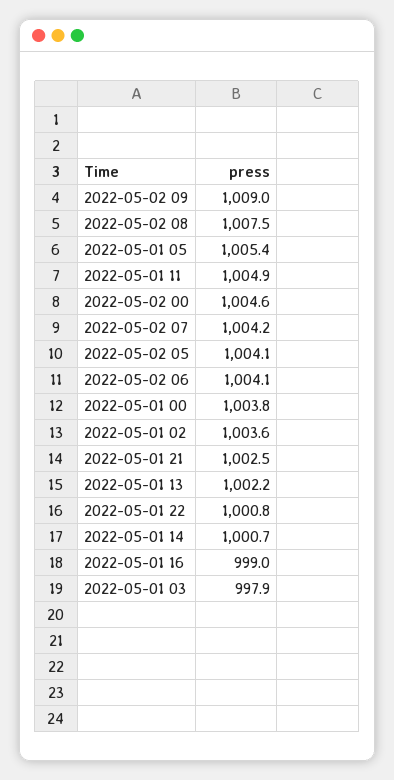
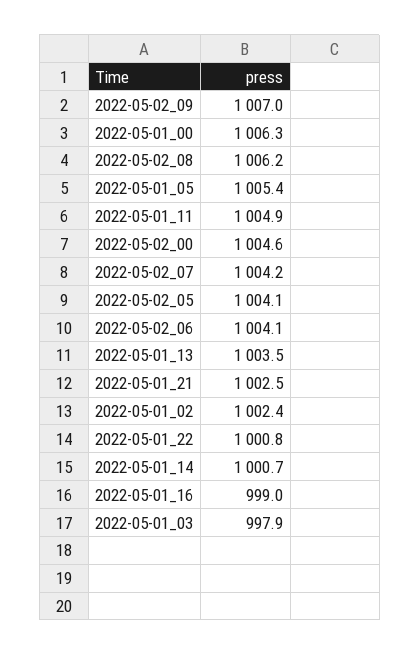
2022-05-02 09: 1009 -> 1007
2022-05-02 08: 1007.5 -> 1006.2
2022-05-01 00: 1003.8 -> 1006.3
2022-05-01 02: 1003.6 -> 1002.4
2022-05-01 13: 1002.2 -> 1003.5

